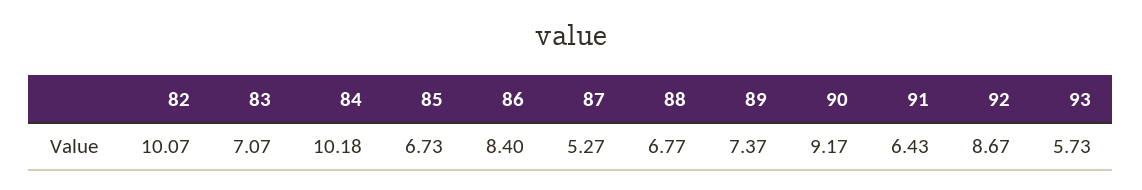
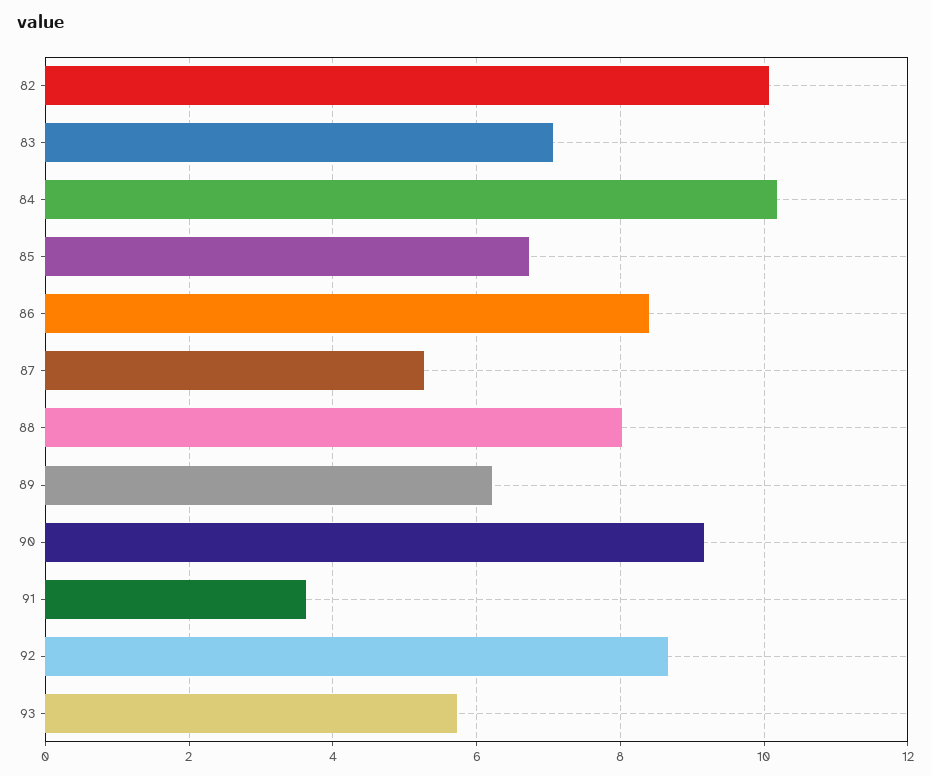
88: 6.77 -> 8
89: 7.37 -> 6.2
91: 6.43 -> 3.6

